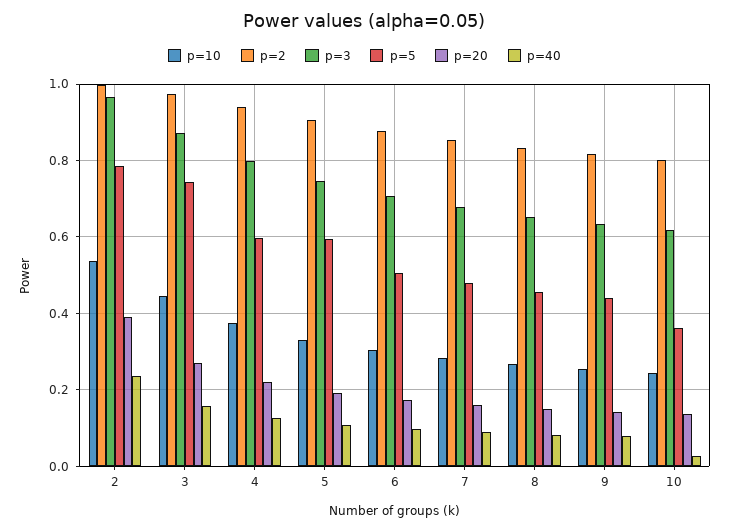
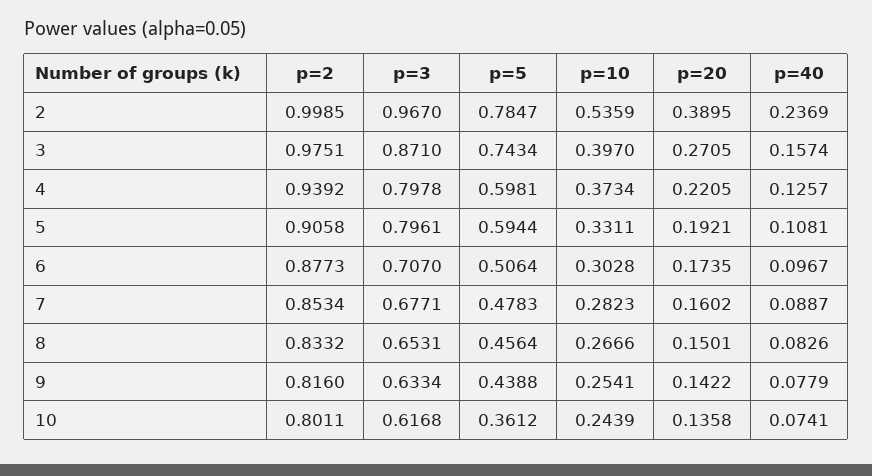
p=10, 3: 0.44 -> 0.397
p=3, 5: 0.74 -> 0.7961
p=40, 10: 0.02 -> 0.0741

